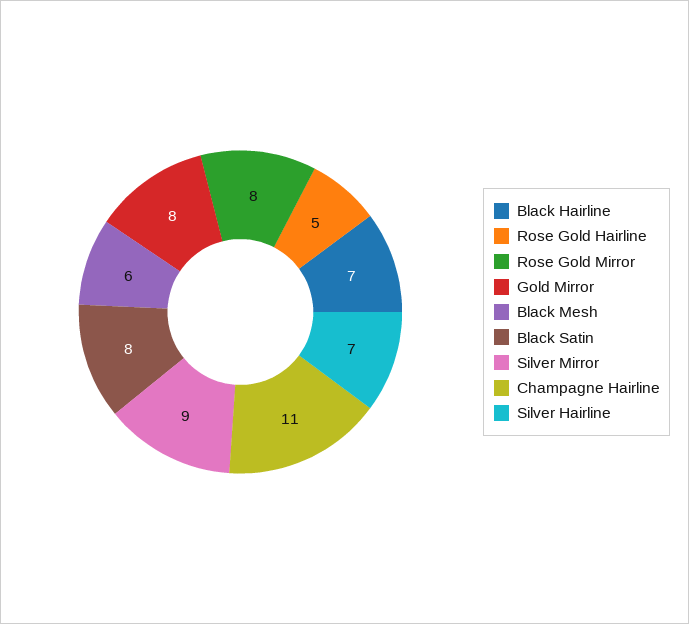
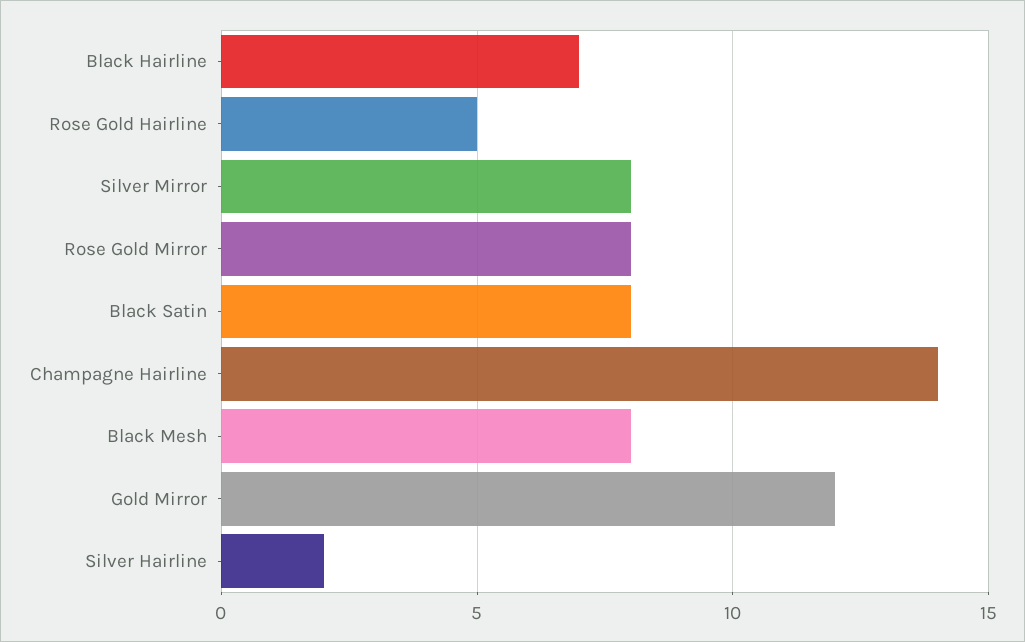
Gold Mirror: 8 -> 12
Black Mesh: 6 -> 8
Silver Mirror: 9 -> 8
Champagne Hairline: 11 -> 14
Silver Hairline: 7 -> 2

